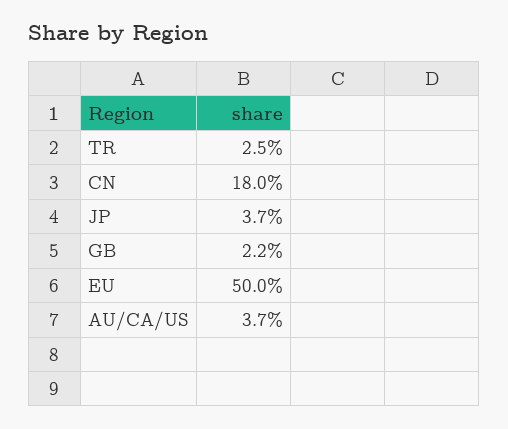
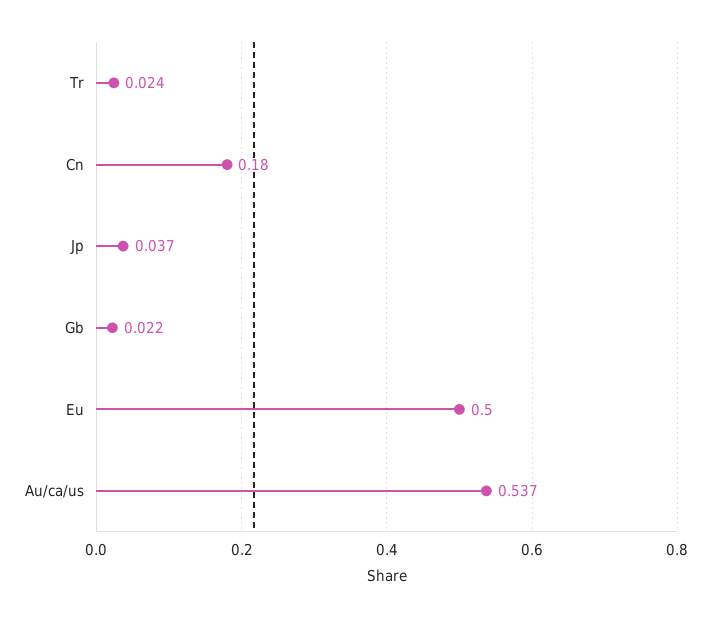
TR: 0.025 -> 0.024
AU/CA/US: 0.037 -> 0.537

